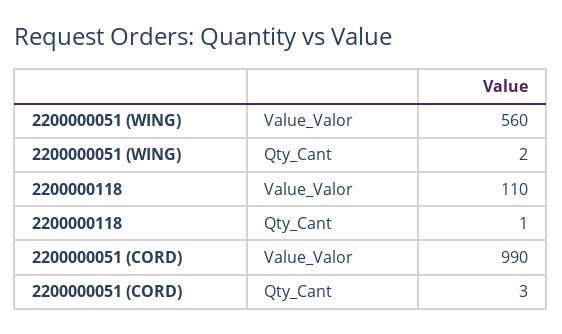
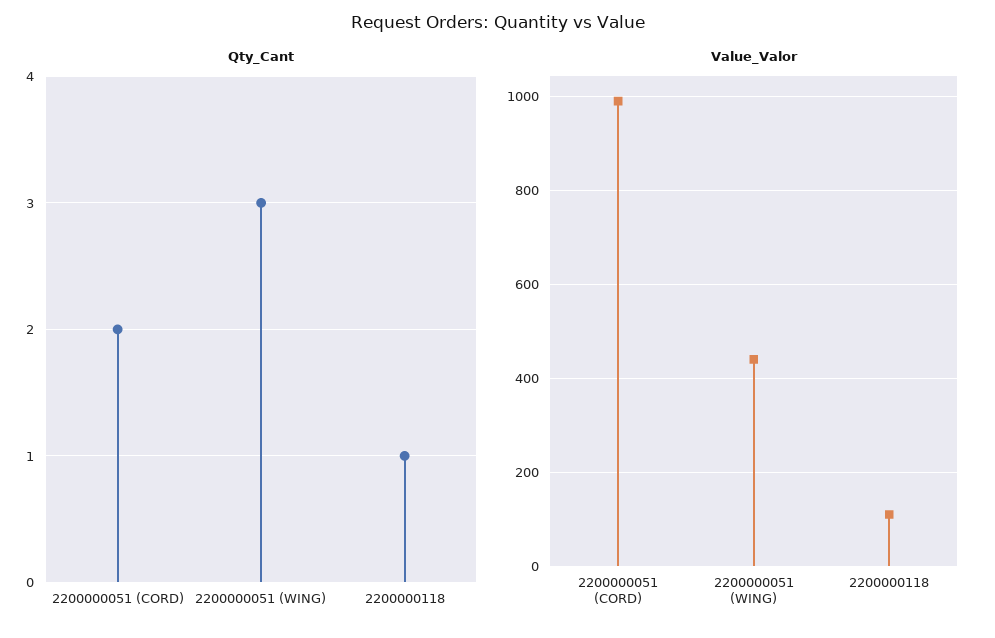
Value_Valor, 2200000051 (WING): 560 -> 440
Qty_Cant, 2200000051 (WING): 2 -> 3
Qty_Cant, 2200000051 (CORD): 3 -> 2

